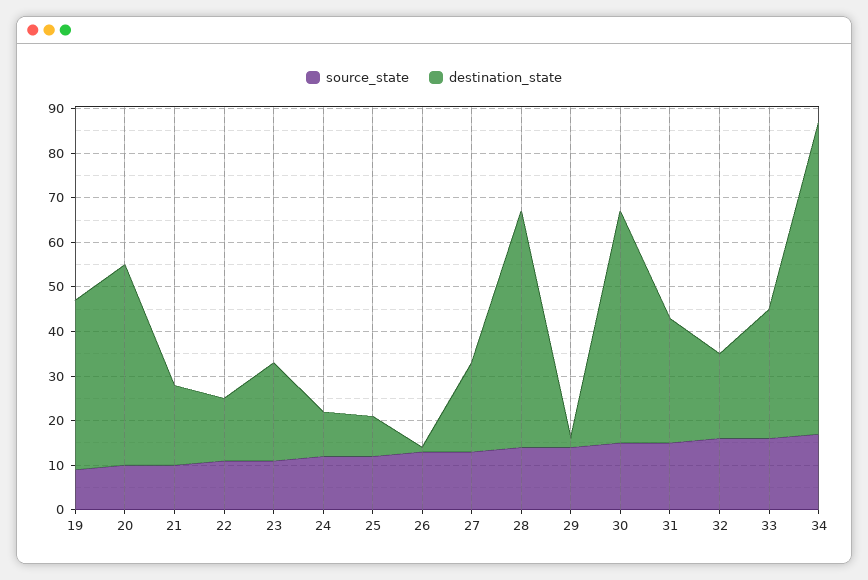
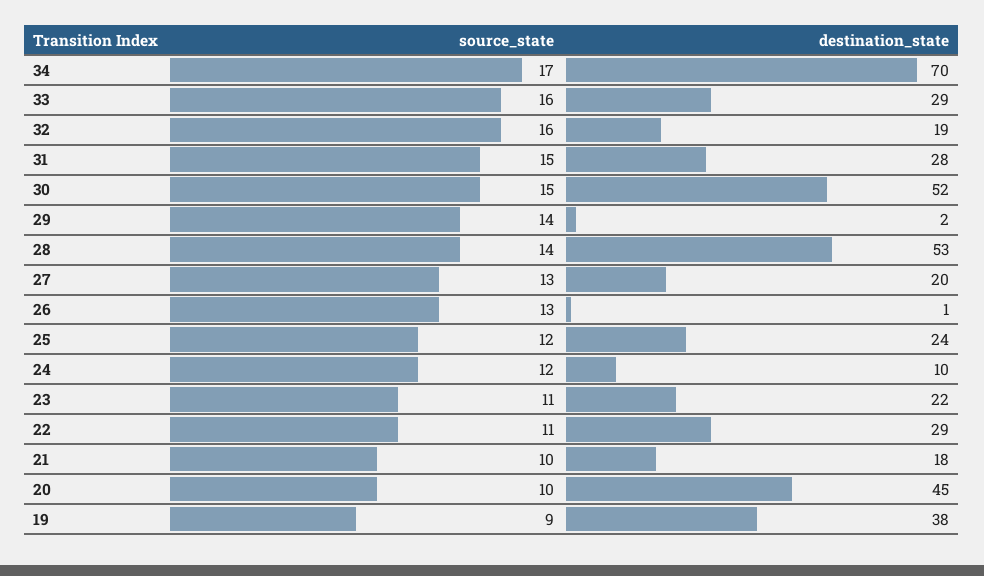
destination_state, 22: 15 -> 29
destination_state, 25: 10 -> 24

